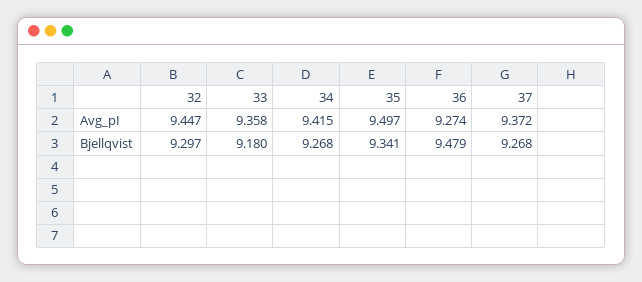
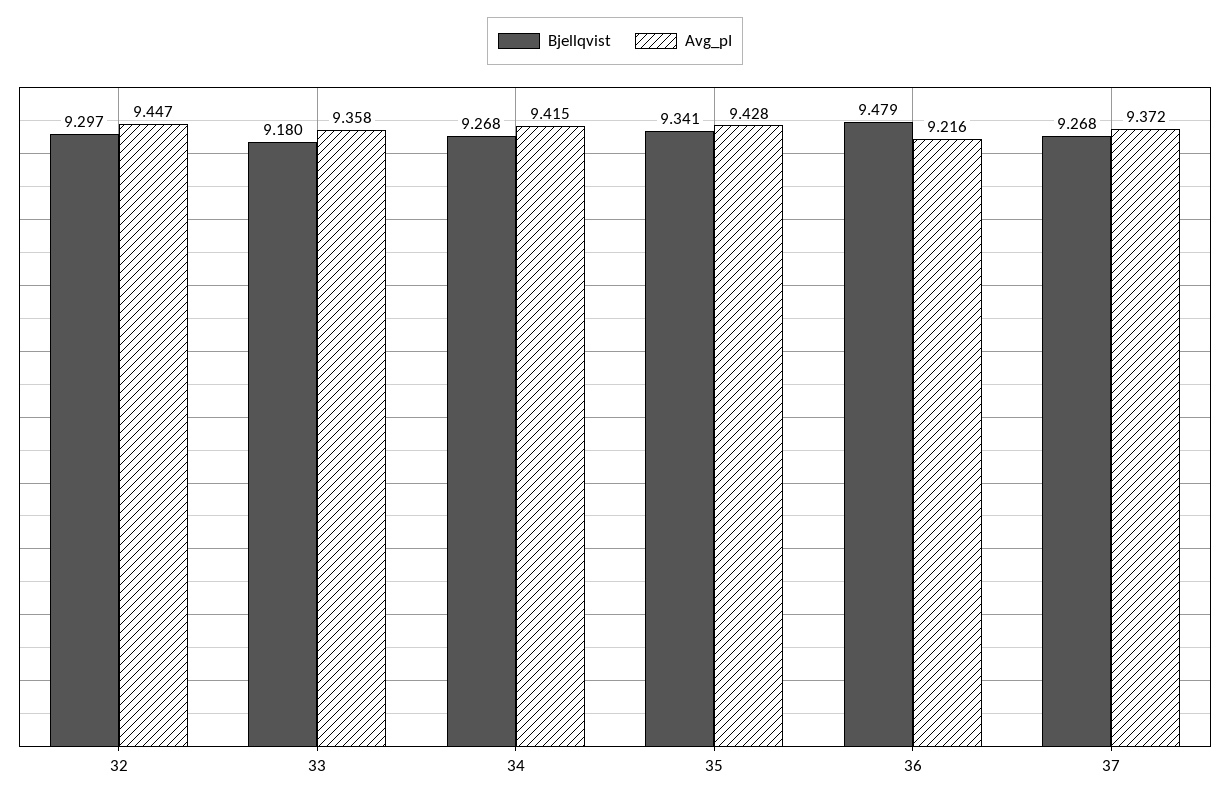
Avg_pI, 35: 9.497 -> 9.428
Avg_pI, 36: 9.274 -> 9.216

